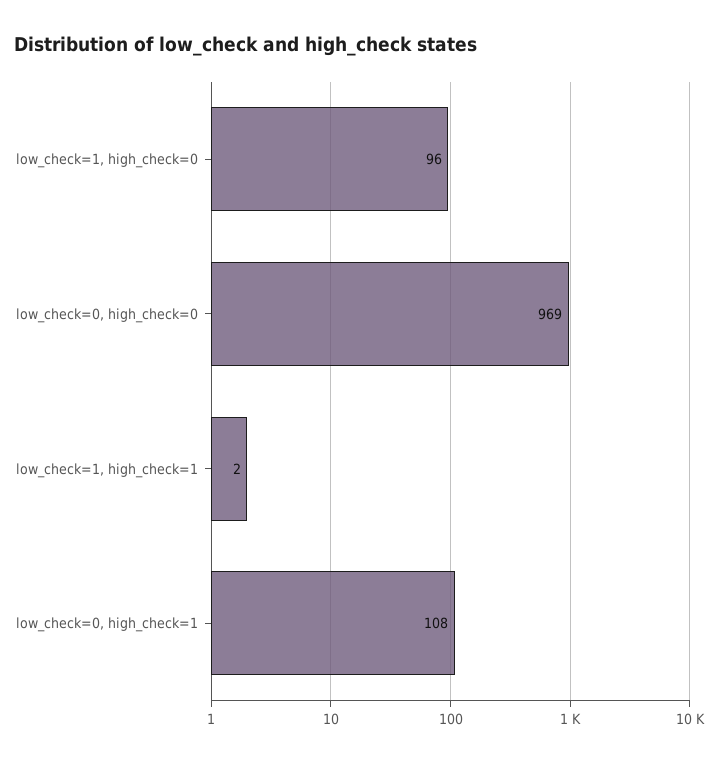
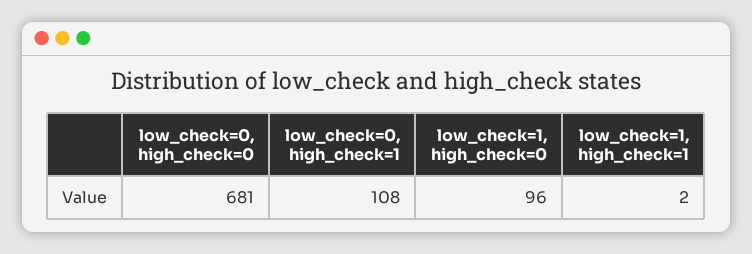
low_check=0, high_check=0: 969 -> 681

